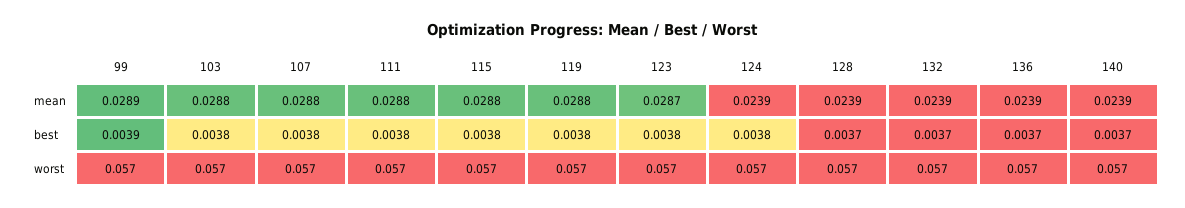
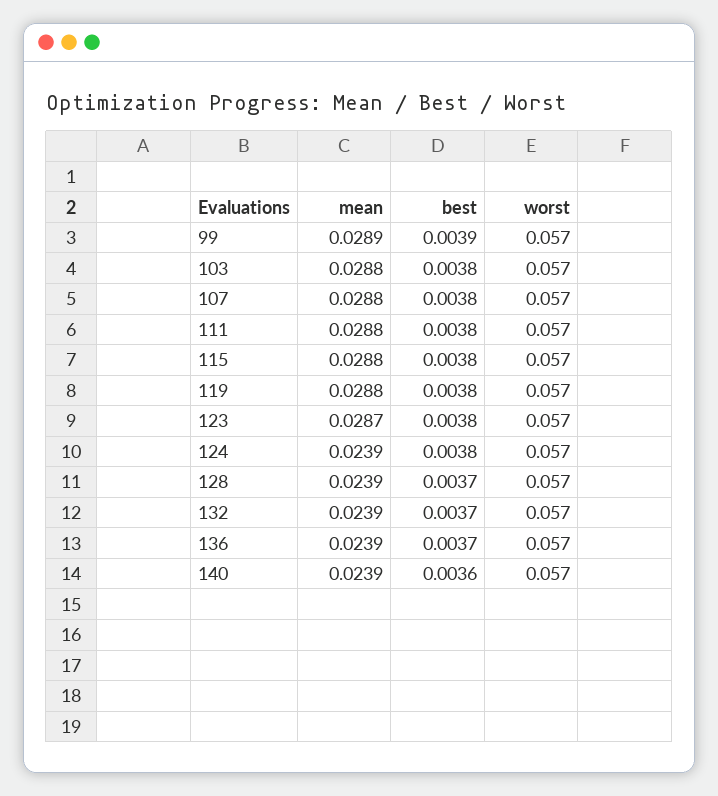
140, best: 0.0037 -> 0.0036

